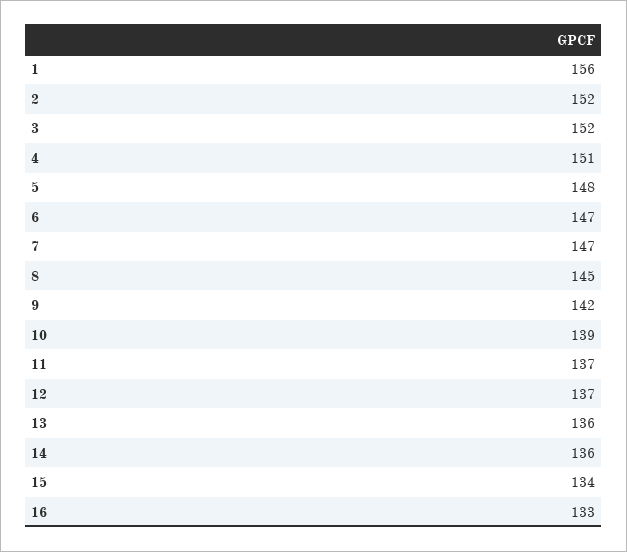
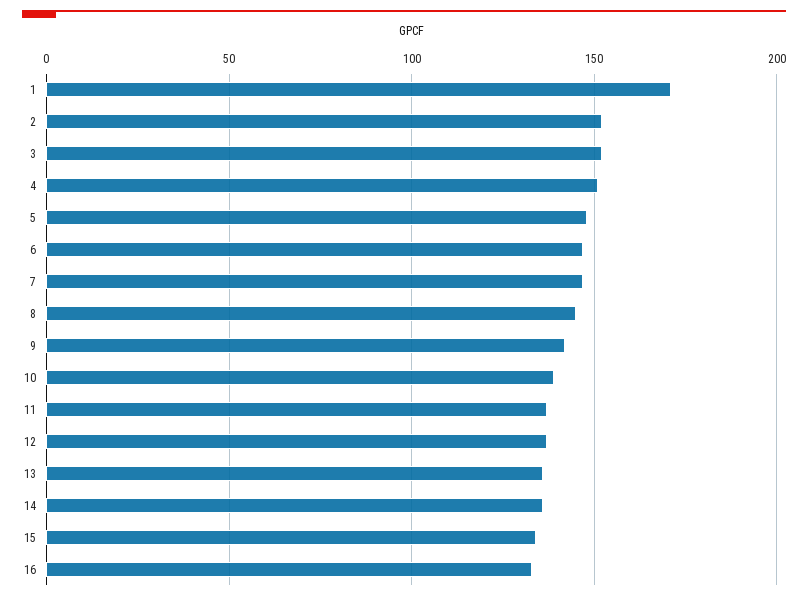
1: 156 -> 170

